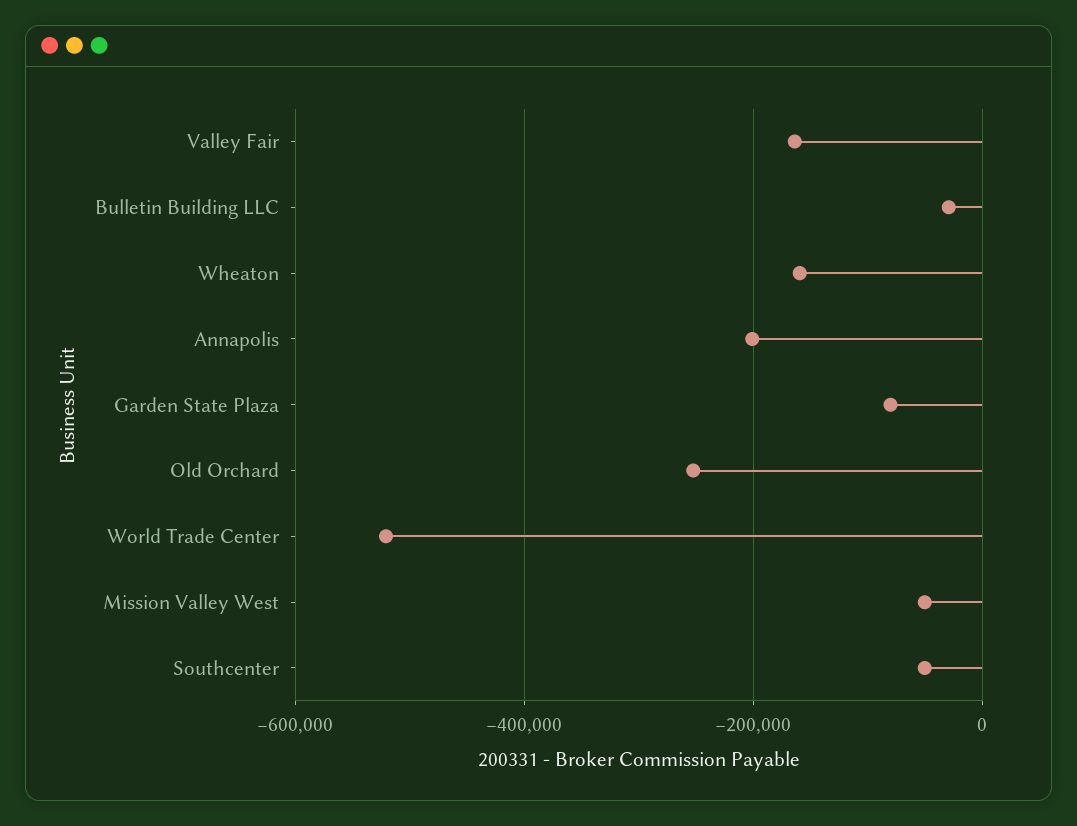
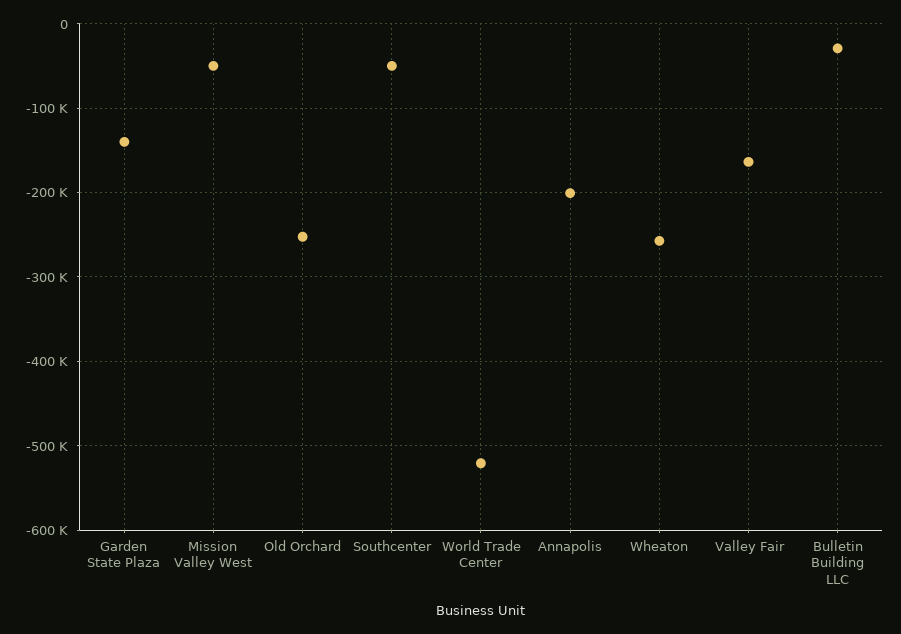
Wheaton: -160000 -> -260000
Garden State Plaza: -80000 -> -140000

